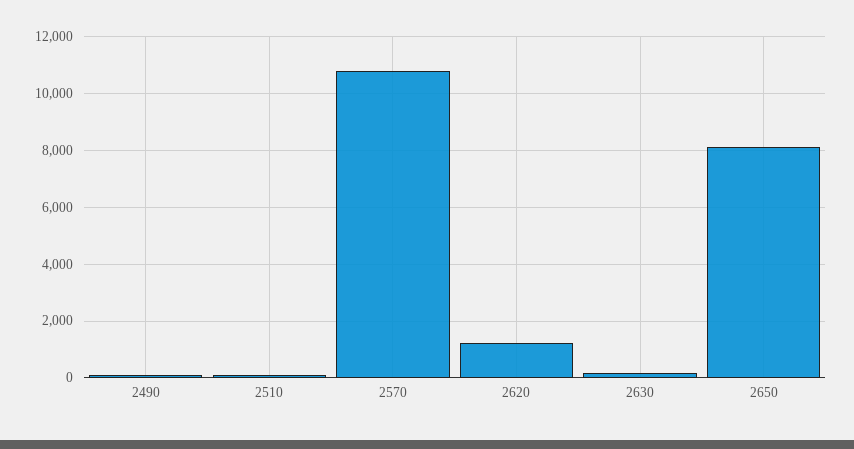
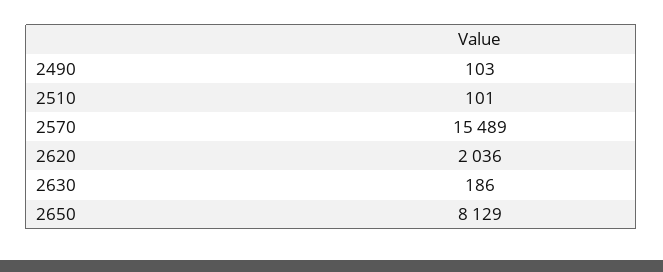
2570: 10750 -> 15489
2620: 1250 -> 2036

